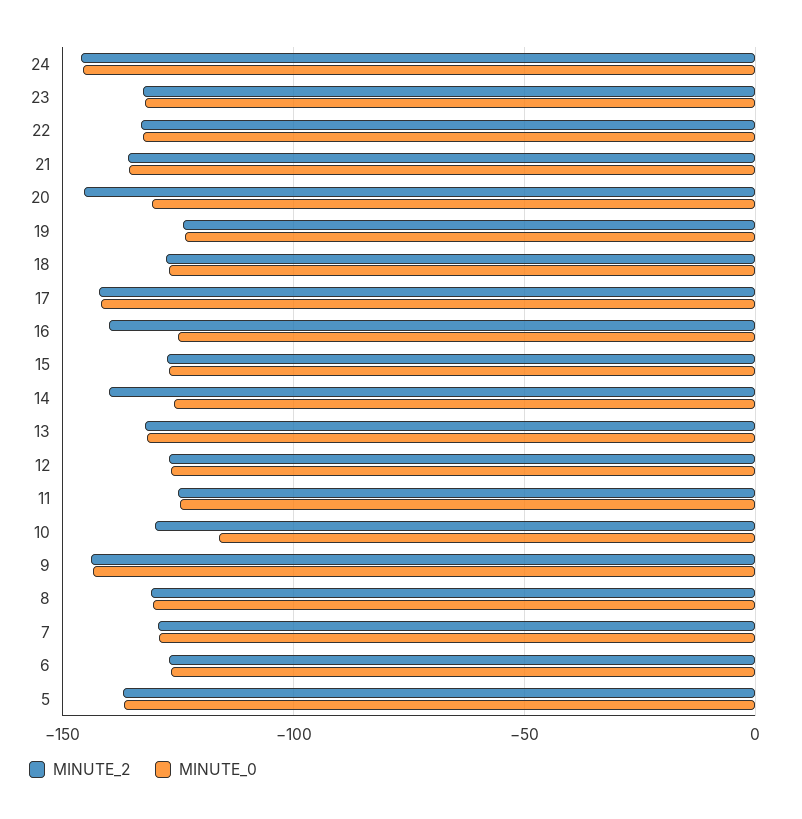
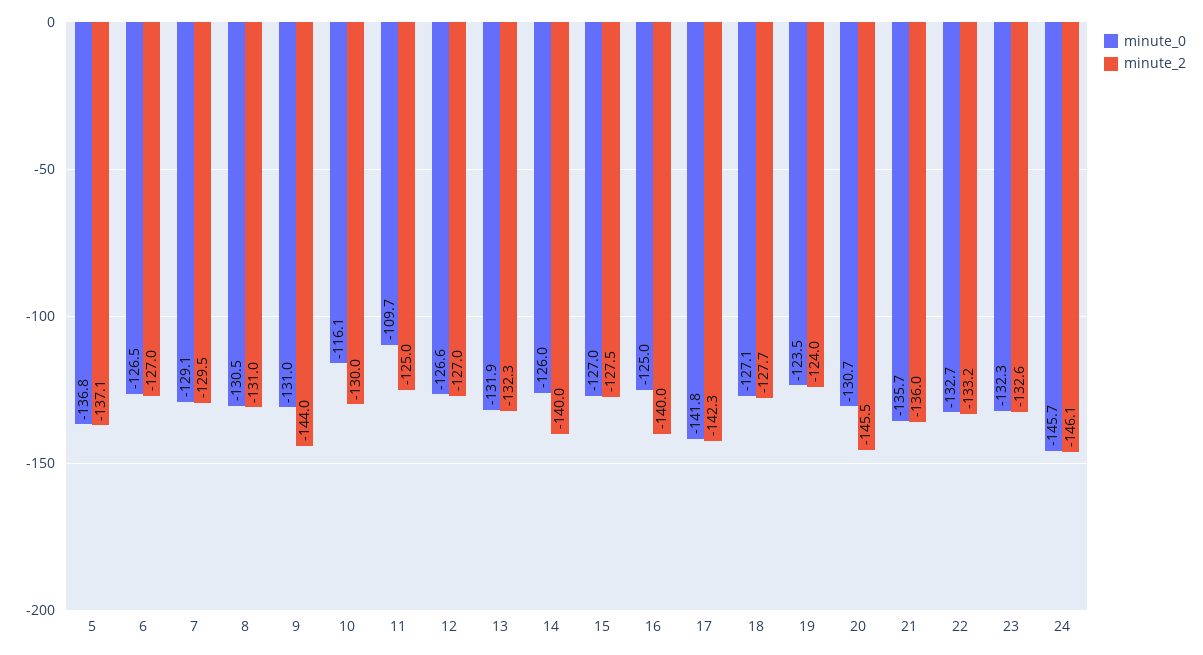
MINUTE_0, 11: -125 -> -109.7
MINUTE_0, 9: -145 -> -131

